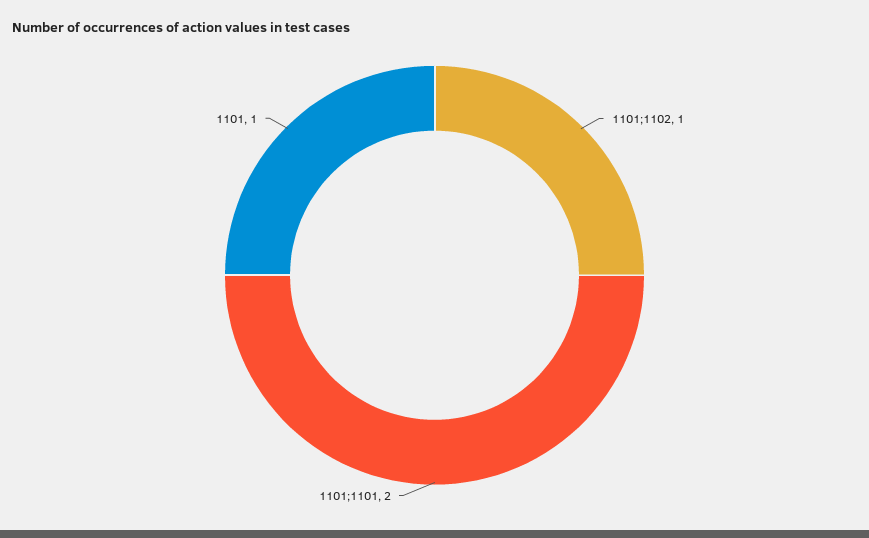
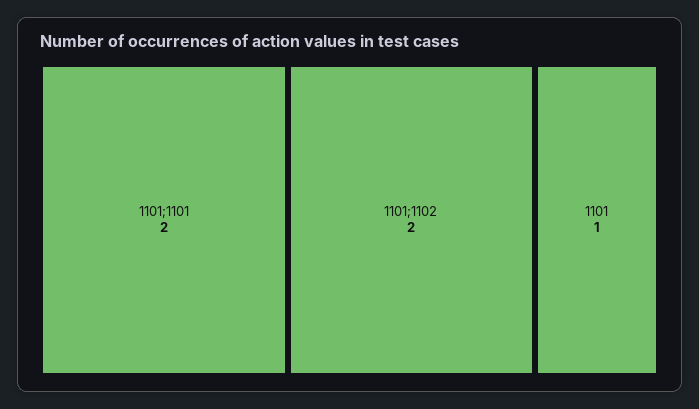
1101;1102: 1 -> 2

